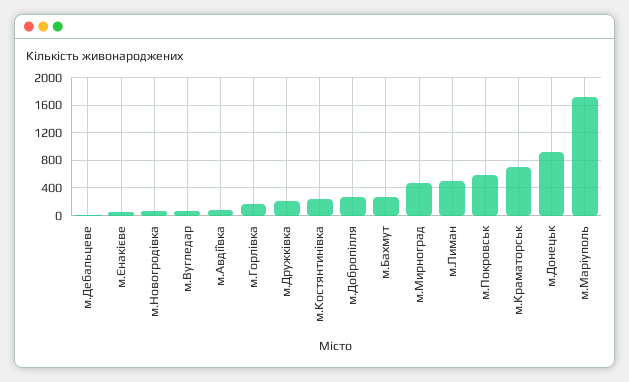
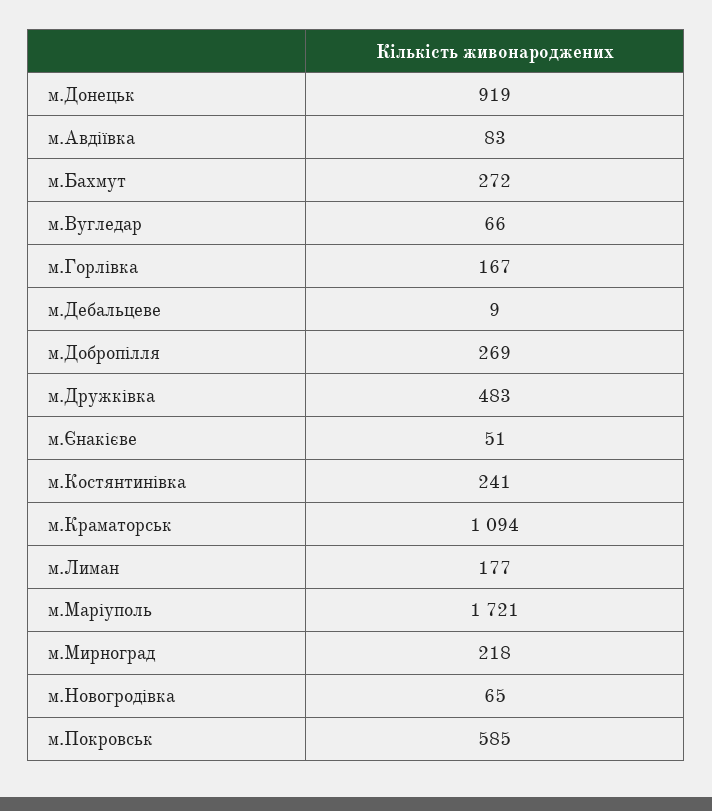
м.Дружківка: 200 -> 483
м.Мирноград: 500 -> 218
м.Лиман: 500 -> 177
м.Краматорськ: 700 -> 1094

